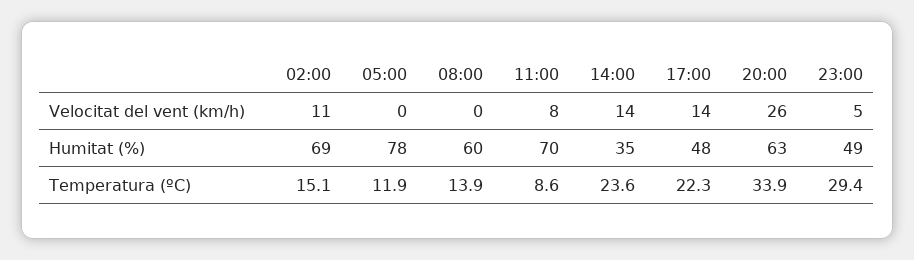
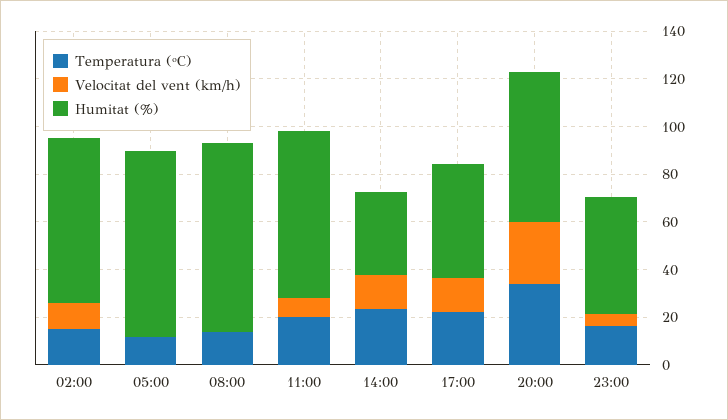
Humitat (%), 08:00: 60 -> 80
Temperatura (ºC), 11:00: 8.6 -> 20
Temperatura (ºC), 23:00: 29.4 -> 15

